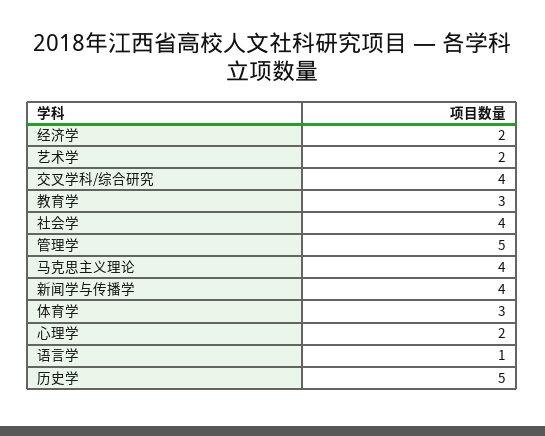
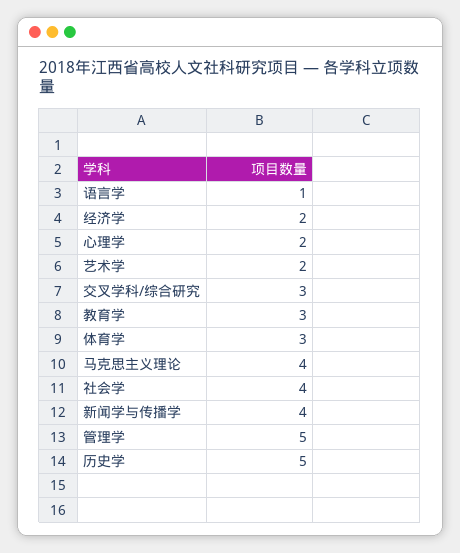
交叉学科/综合研究: 4 -> 3

